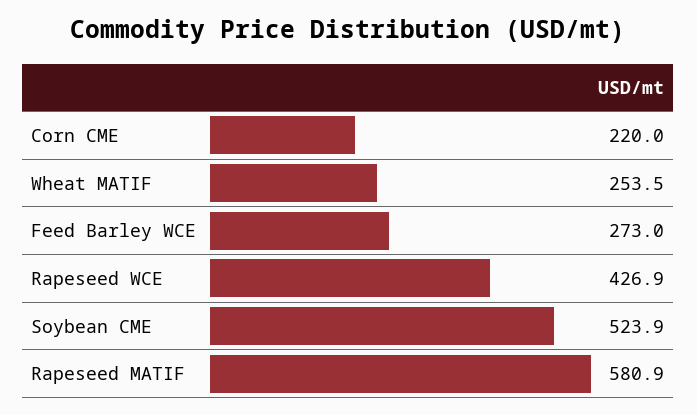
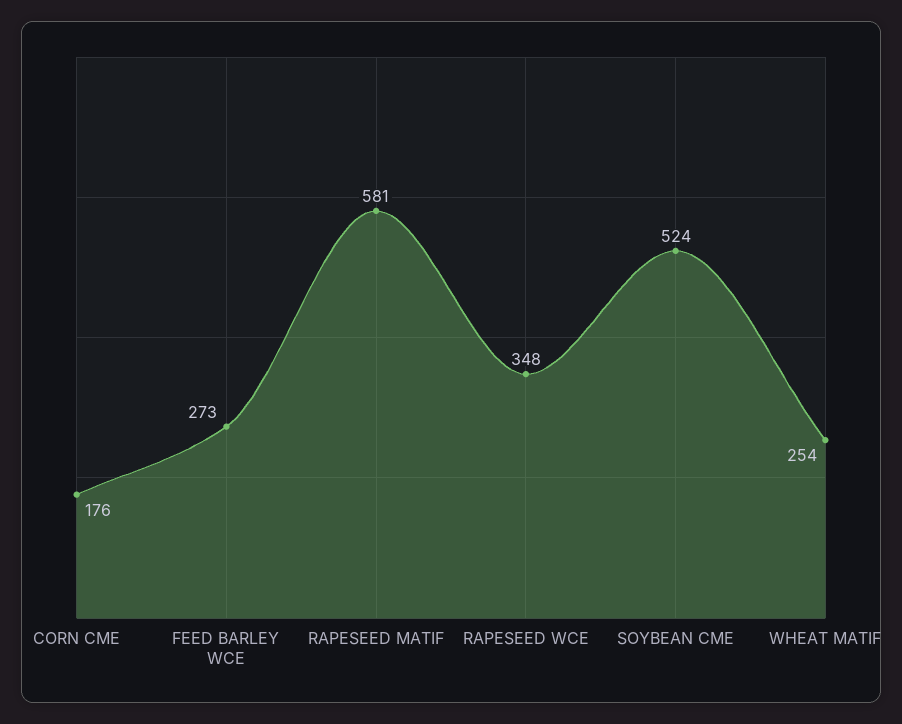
Corn CME: 220 -> 176
Rapeseed WCE: 426.9 -> 348

